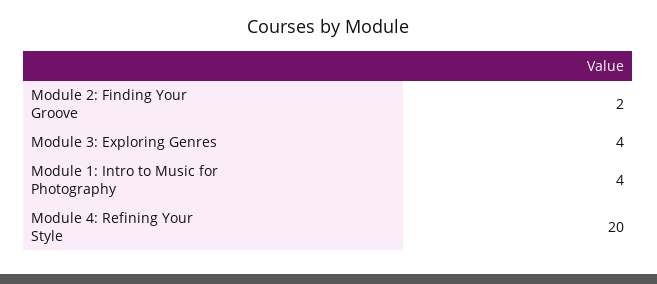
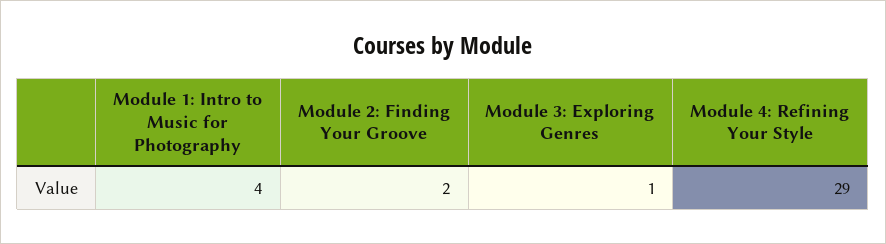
Module 3: Exploring Genres: 4 -> 1
Module 4: Refining Your Style: 20 -> 29

